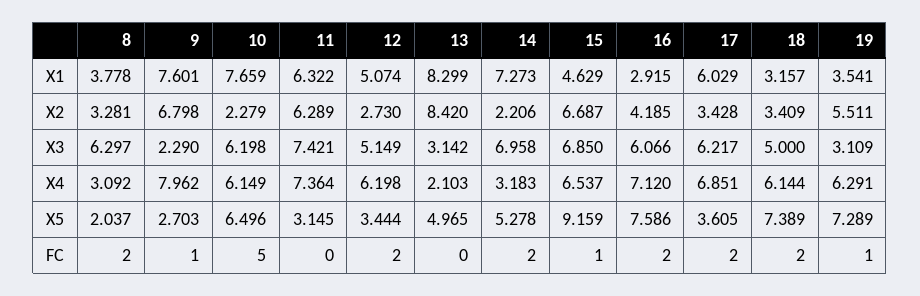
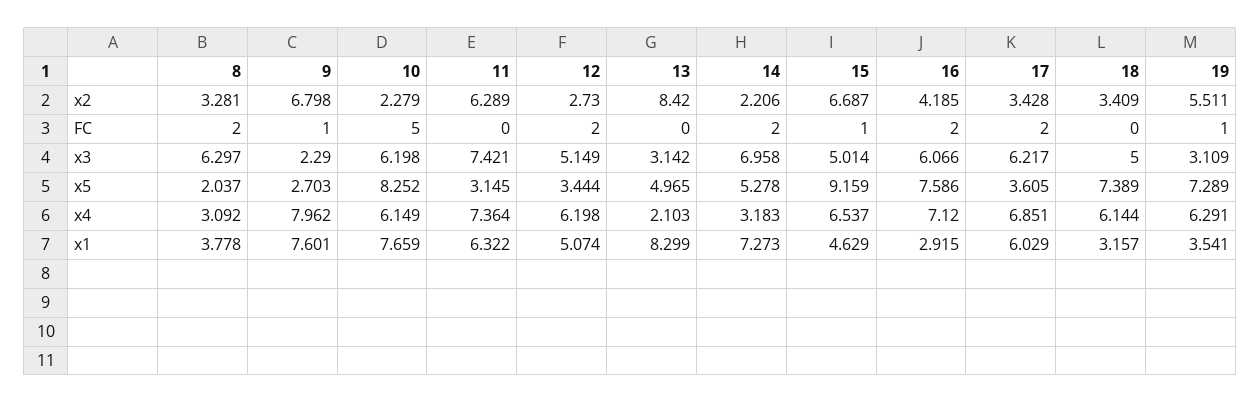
15, X3: 6.85 -> 5.014
10, X5: 6.496 -> 8.252
18, FC: 2 -> 0

